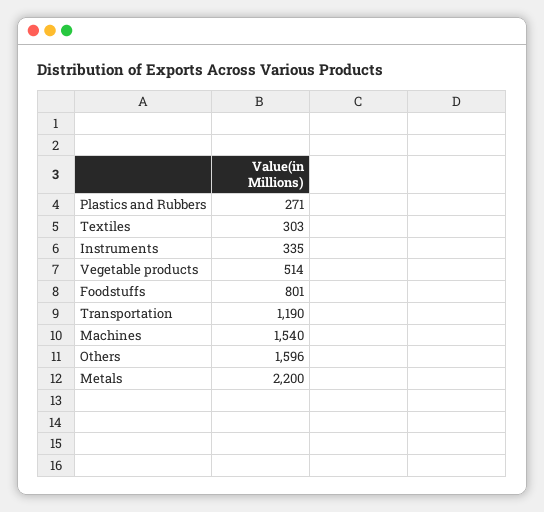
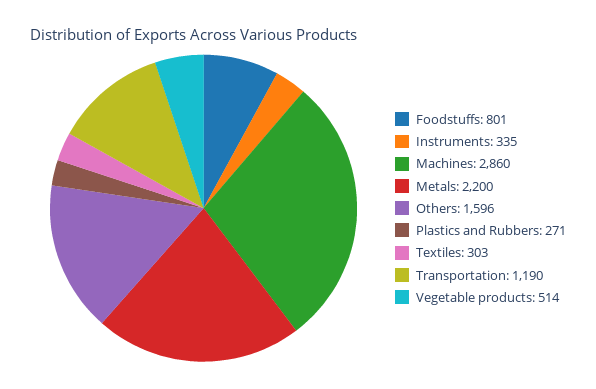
Machines: 1540 -> 2860

